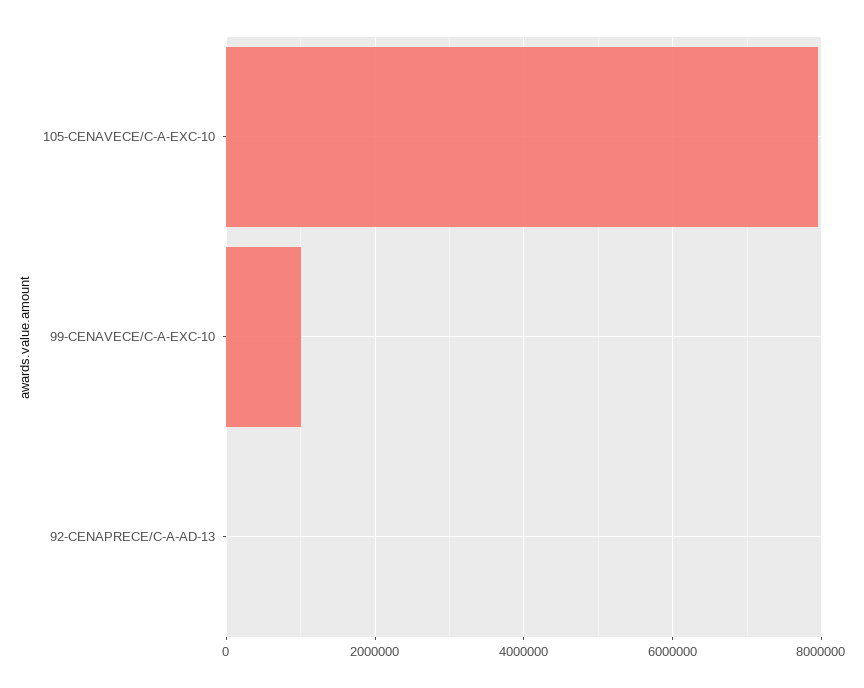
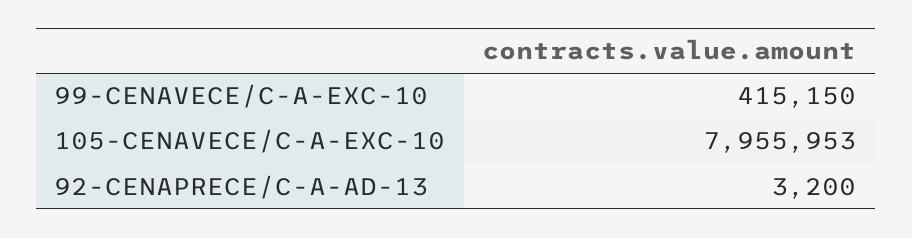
99-CENAVECE/C-A-EXC-10: 1000000 -> 415150

